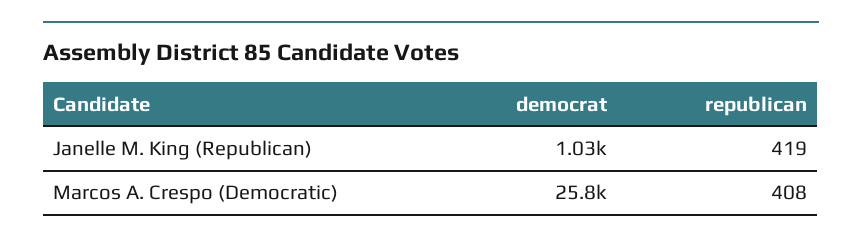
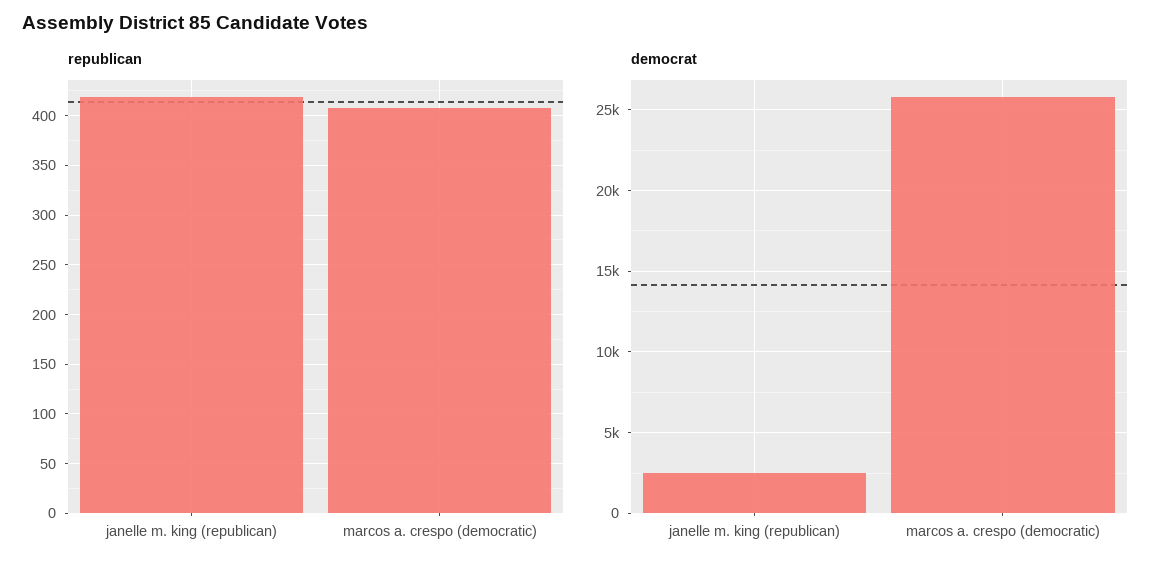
democrat, Janelle M. King (Republican): 1030 -> 2500

